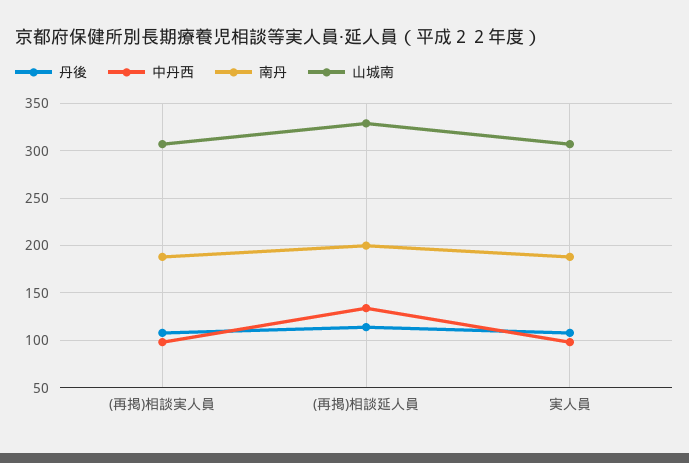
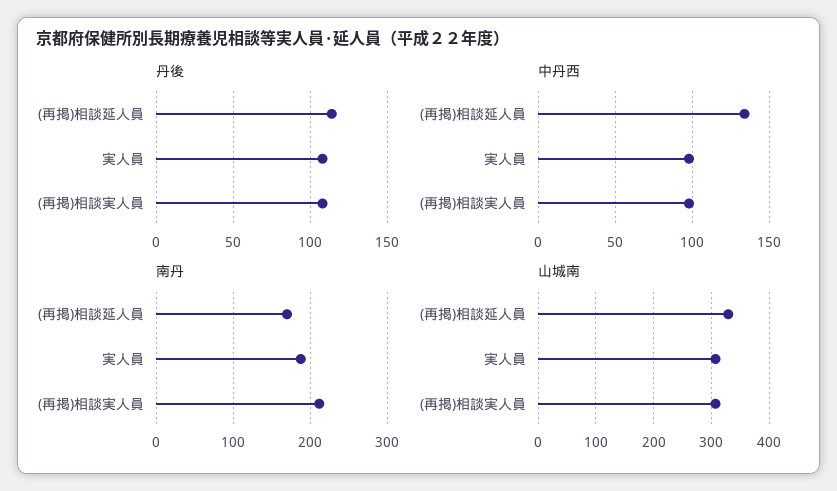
南丹, (再掲)相談実人員: 190 -> 210
南丹, (再掲)相談延人員: 200 -> 170

